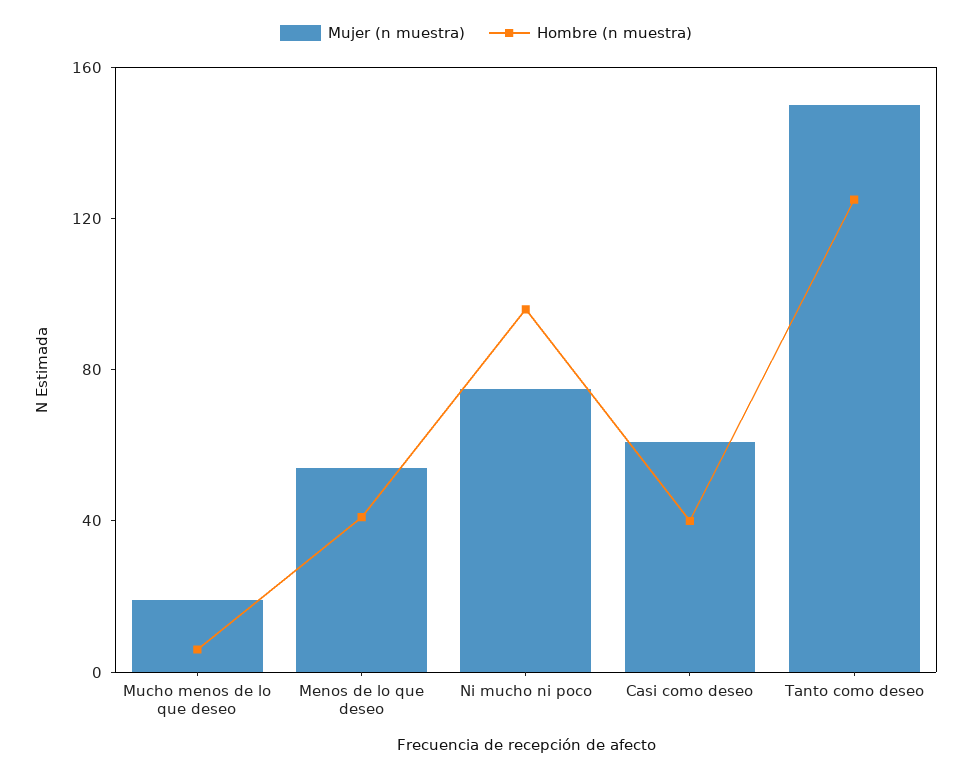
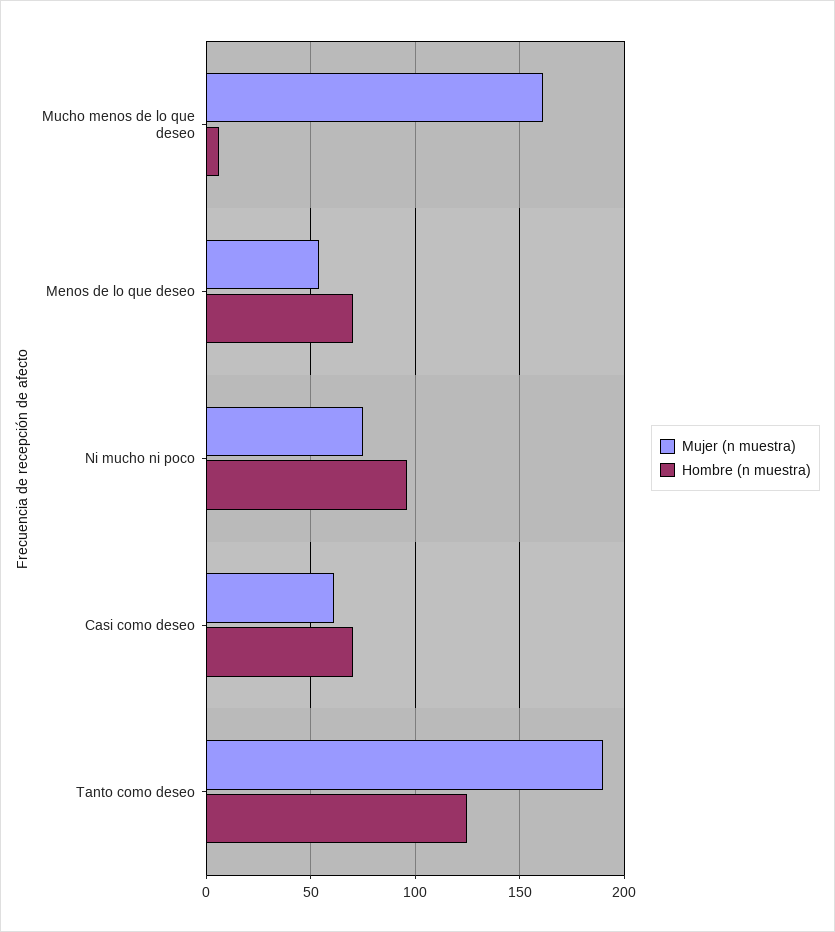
Mujer (n muestra), Mucho menos de lo que deseo: 20 -> 160
Hombre (n muestra), Menos de lo que deseo: 40 -> 70
Hombre (n muestra), Casi como deseo: 40 -> 70
Mujer (n muestra), Tanto como deseo: 150 -> 190

